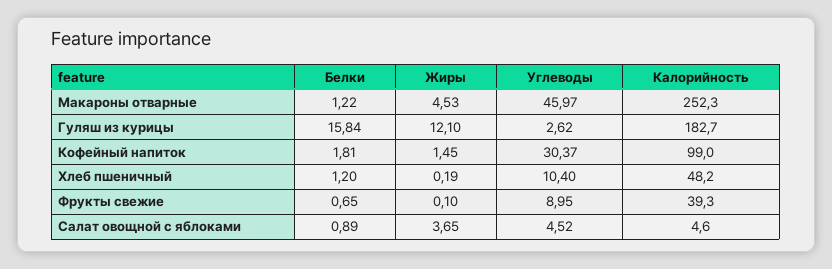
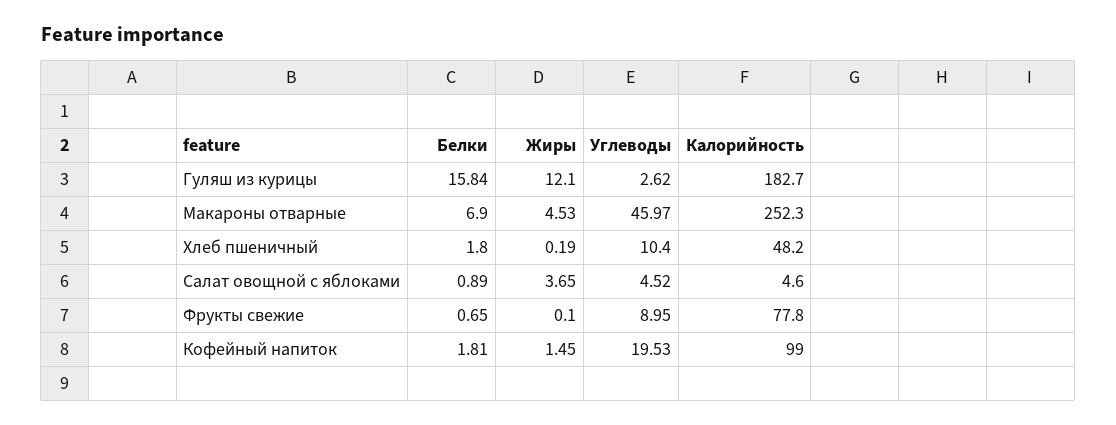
Белки, Макароны отварные: 1.22 -> 6.9
Углеводы, Кофейный напиток: 30.37 -> 19.53
Белки, Хлеб пшеничный: 1.2 -> 1.8
Калорийность, Фрукты свежие: 39.3 -> 77.8

